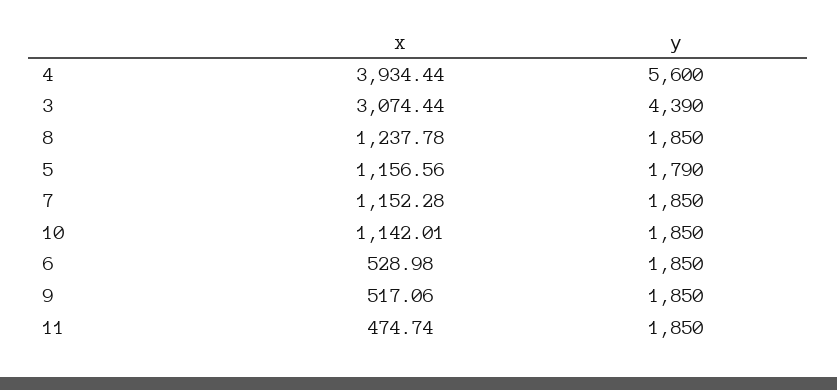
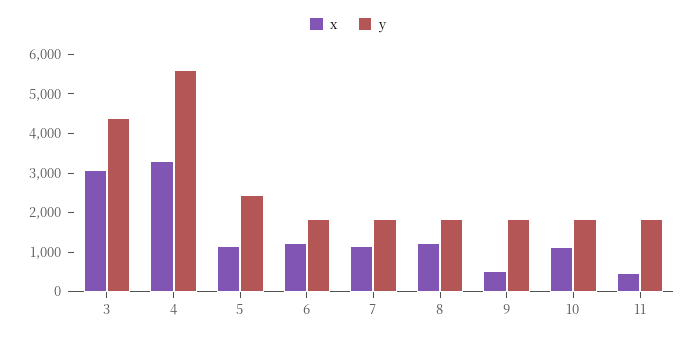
x, 4: 3934.44 -> 3250
y, 5: 1790 -> 2500
x, 6: 528.98 -> 1250

